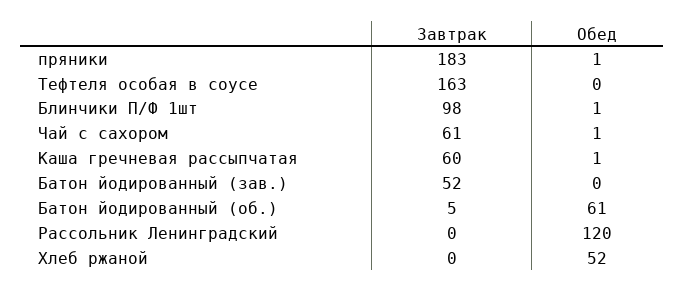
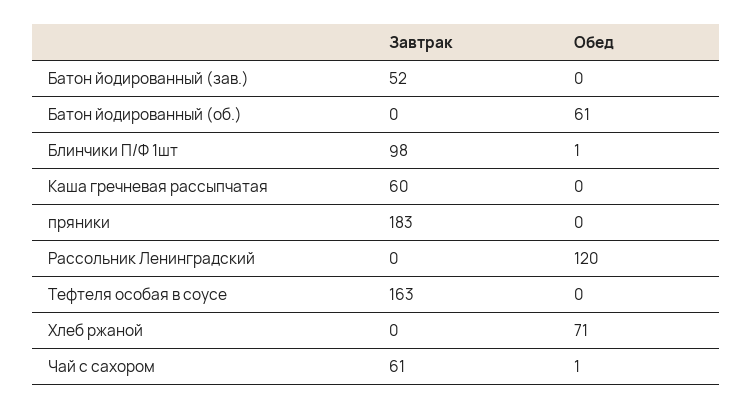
Обед, пряники: 1 -> 0
Обед, Каша гречневая рассыпчатая: 1 -> 0
Завтрак, Батон йодированный (об.): 5 -> 0
Обед, Хлеб ржаной: 52 -> 71

